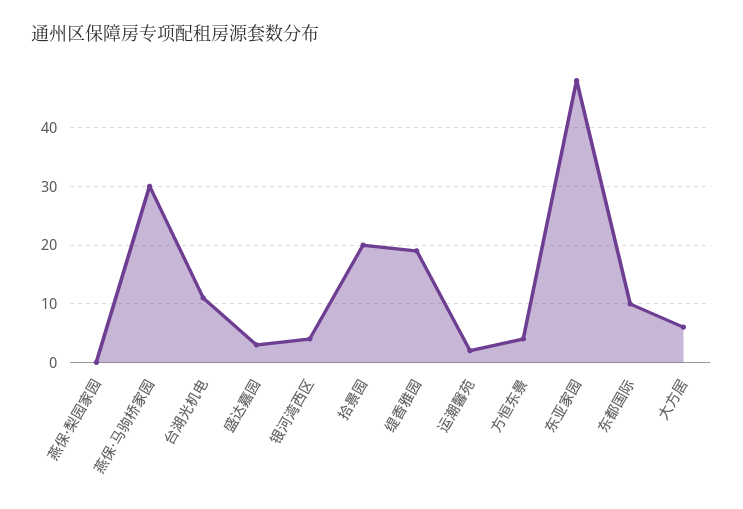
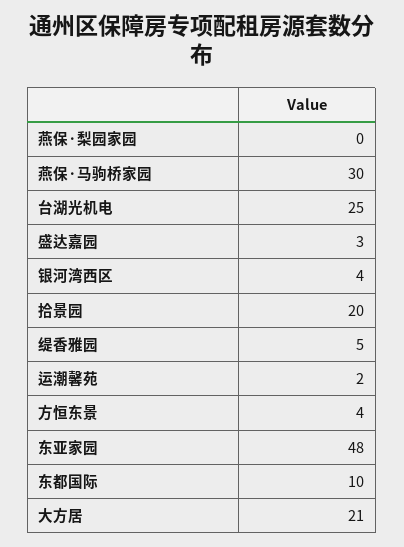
台湖光机电: 10 -> 25
缇香雅园: 20 -> 5
大方居: 5 -> 21

